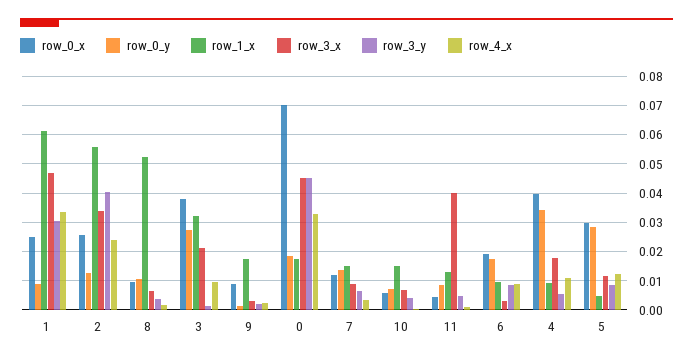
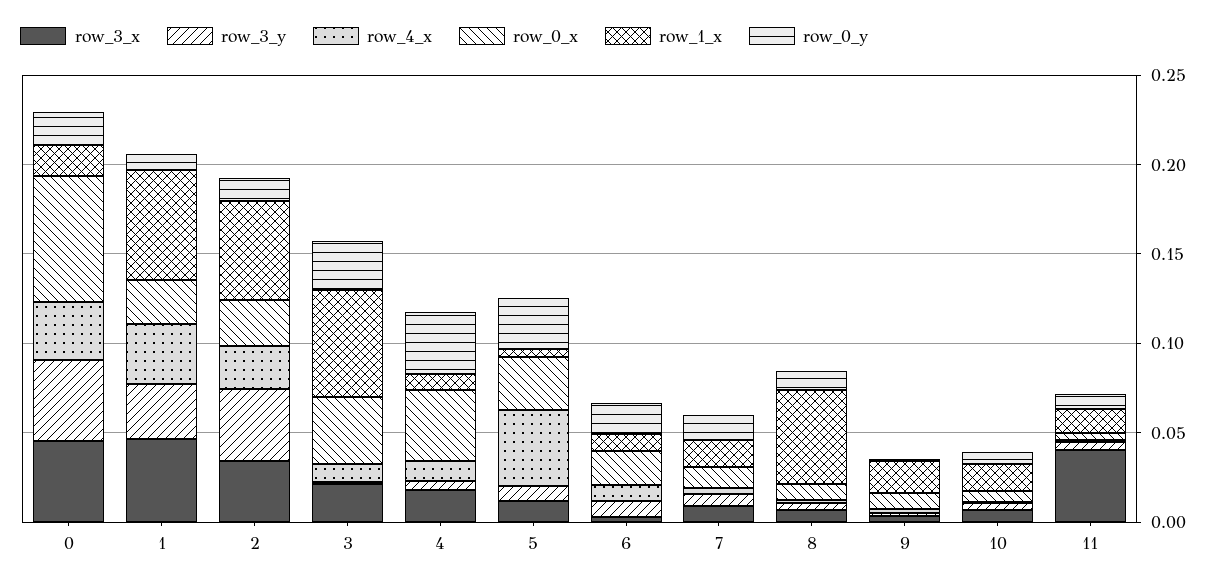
row_1_x, 3: 0.0325 -> 0.06
row_4_x, 5: 0.0125 -> 0.04

